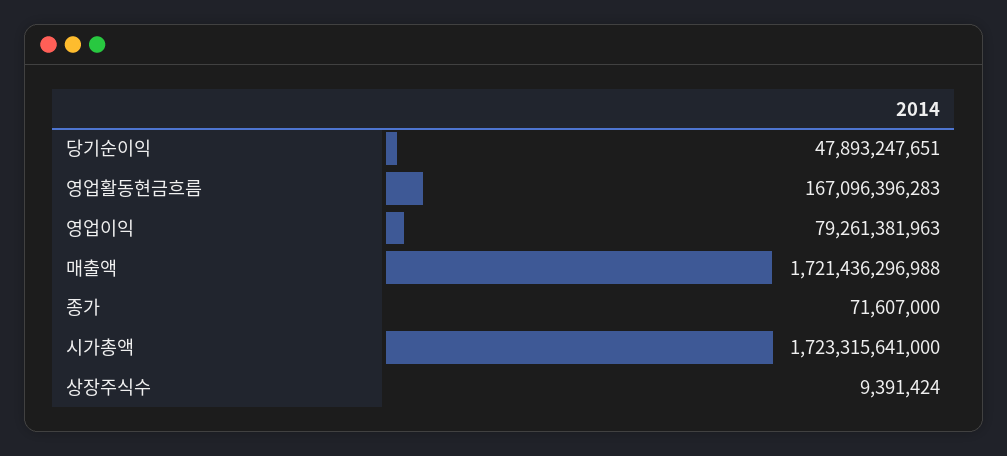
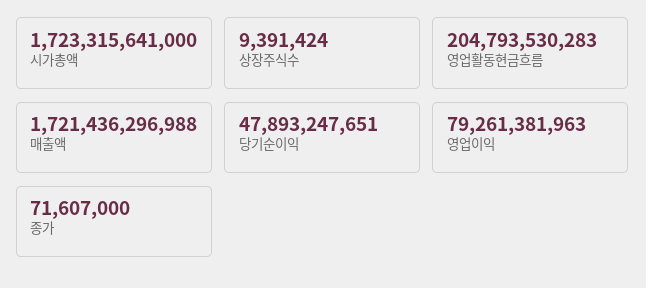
영업활동현금흐름: 167096396283 -> 204793530283

